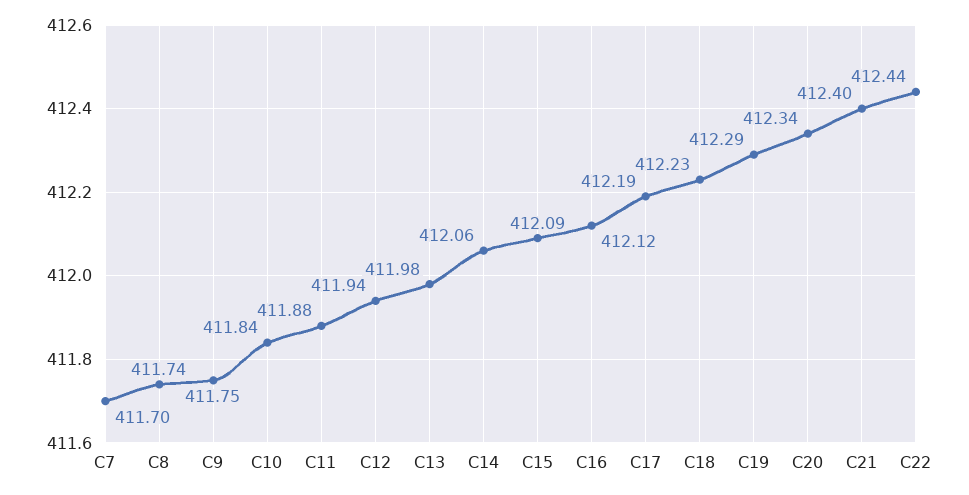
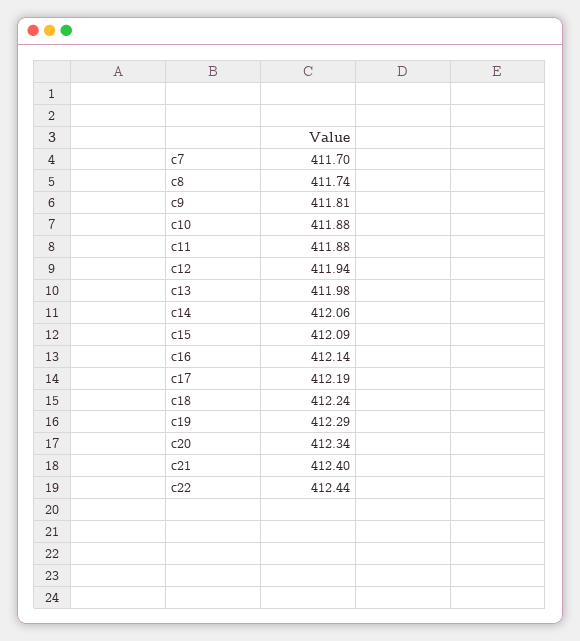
C9: 411.75 -> 411.81
C10: 411.84 -> 411.88
C16: 412.12 -> 412.14
C18: 412.23 -> 412.24

